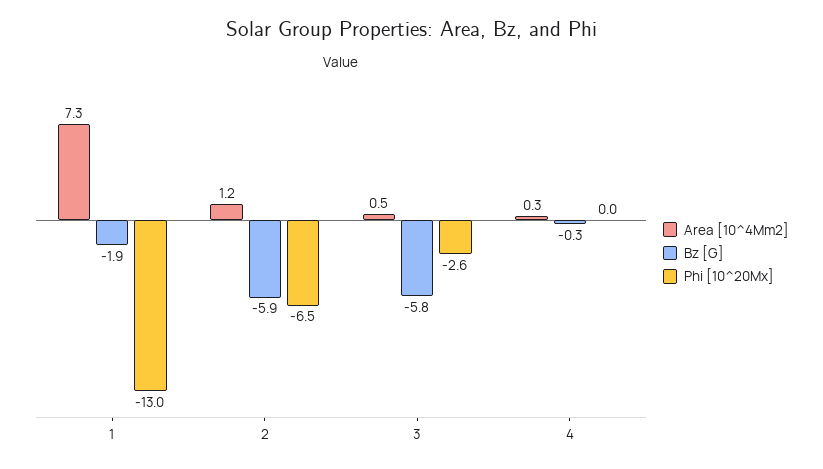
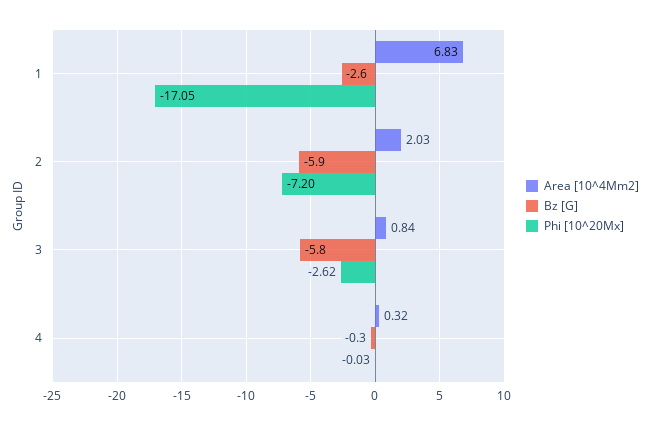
Area [10^4Mm2], 1: 7.3 -> 6.83
Bz [G], 1: -1.9 -> -2.6
Phi [10^20Mx], 1: -13 -> -17.05
Area [10^4Mm2], 2: 1.2 -> 2.03
Phi [10^20Mx], 2: -6.5 -> -7.2
Area [10^4Mm2], 3: 0.5 -> 0.84

